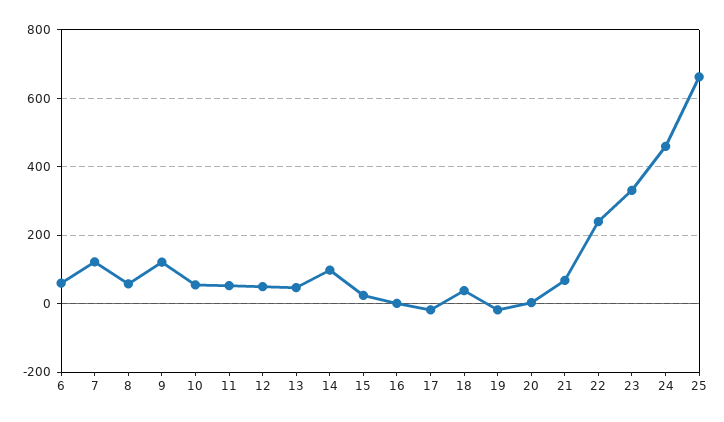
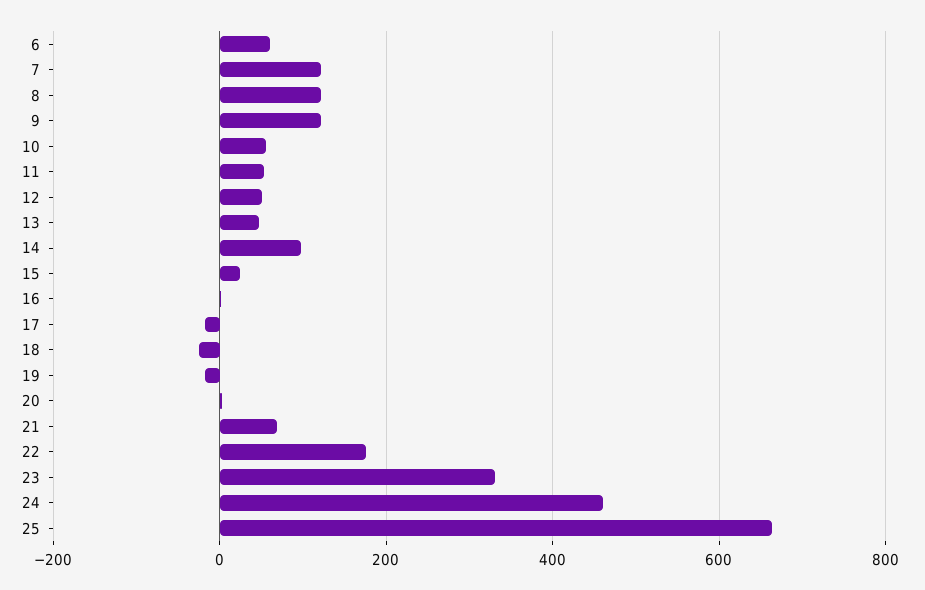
8: 60 -> 120
18: 40 -> -20
22: 240 -> 180

